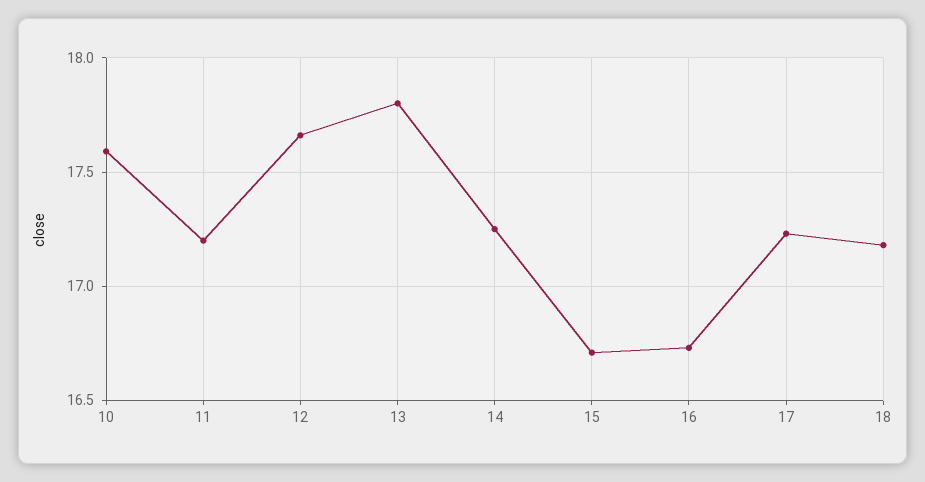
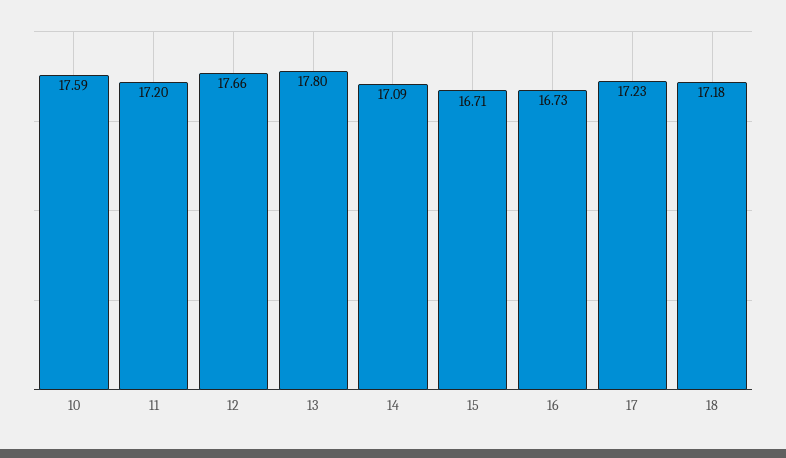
14: 17.25 -> 17.09

